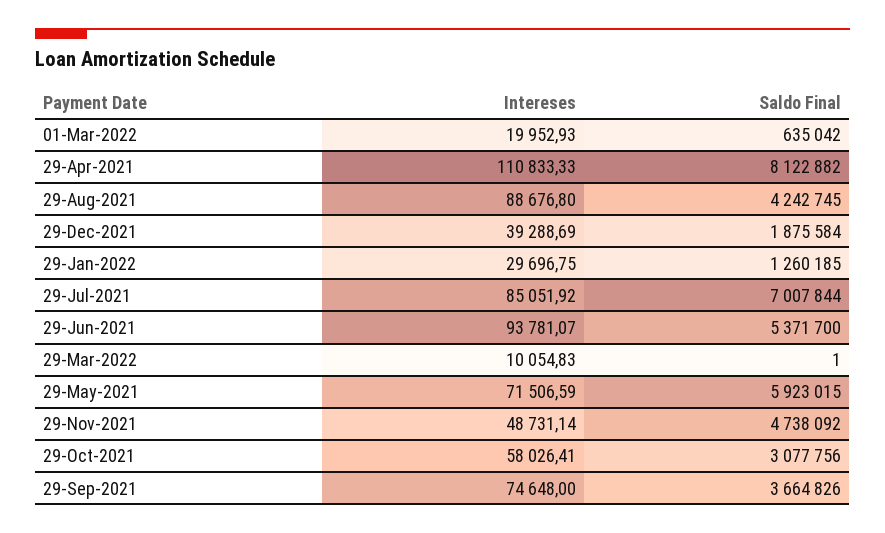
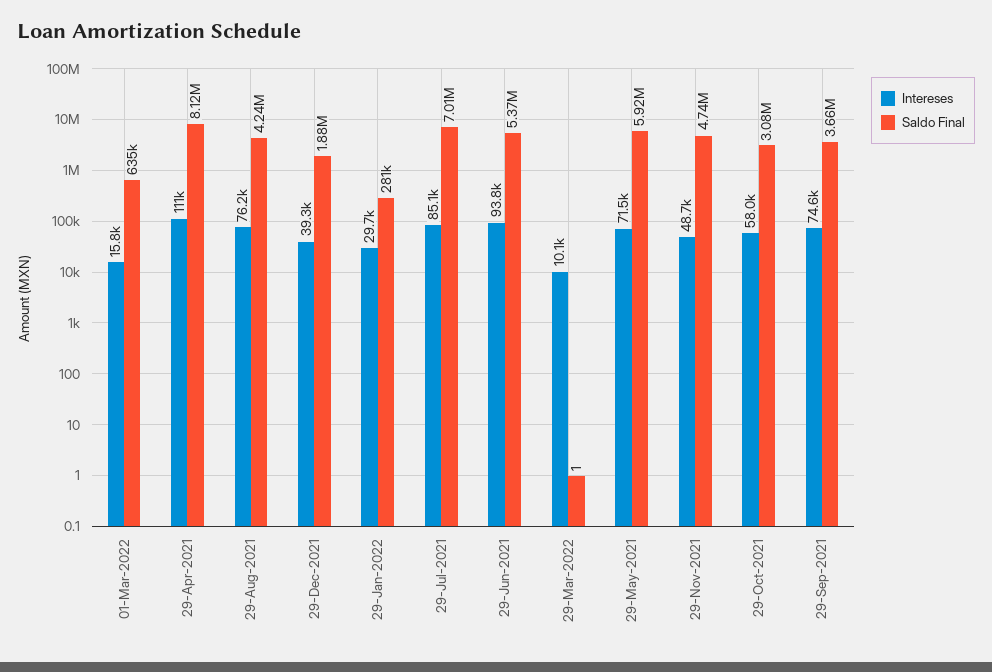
Intereses, 01-Mar-2022: 19952.93 -> 15800
Intereses, 29-Aug-2021: 88676.8 -> 76200
Saldo Final, 29-Jan-2022: 1260185 -> 281000

